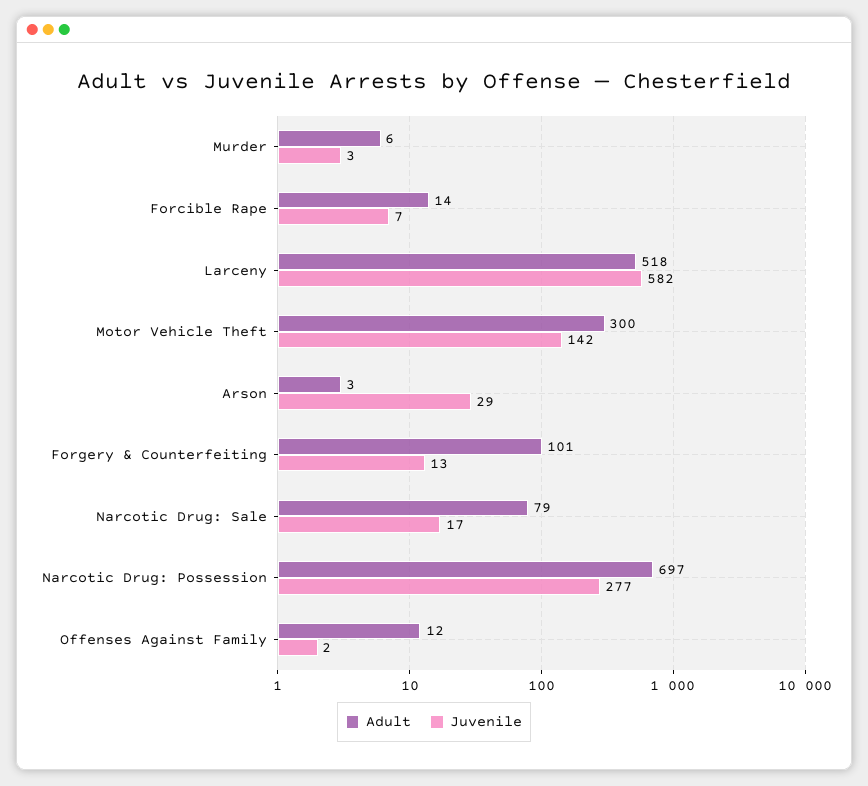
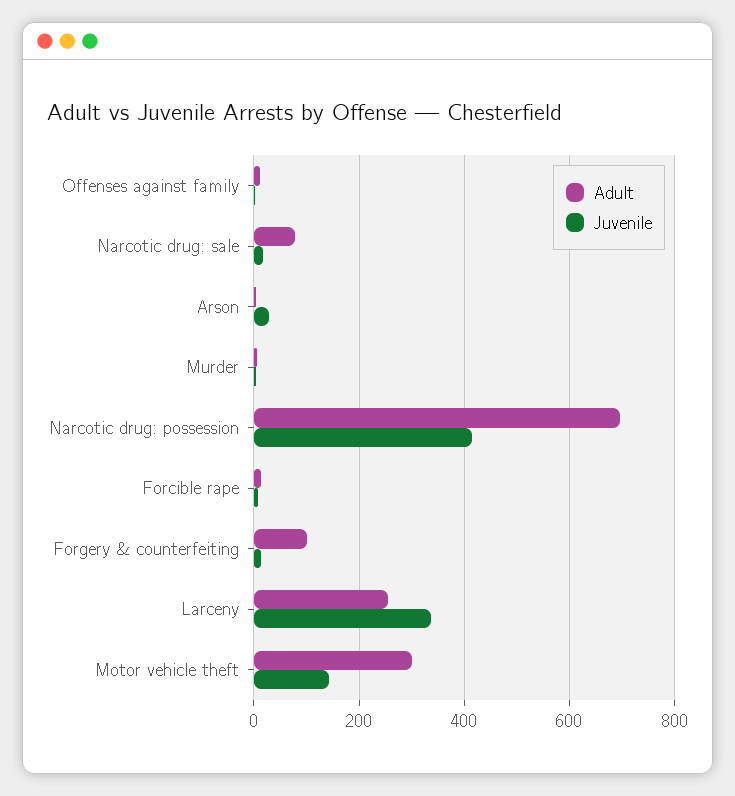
Adult, Larceny: 518 -> 260
Juvenile, Larceny: 582 -> 340
Juvenile, Narcotic Drug: Possession: 277 -> 420

